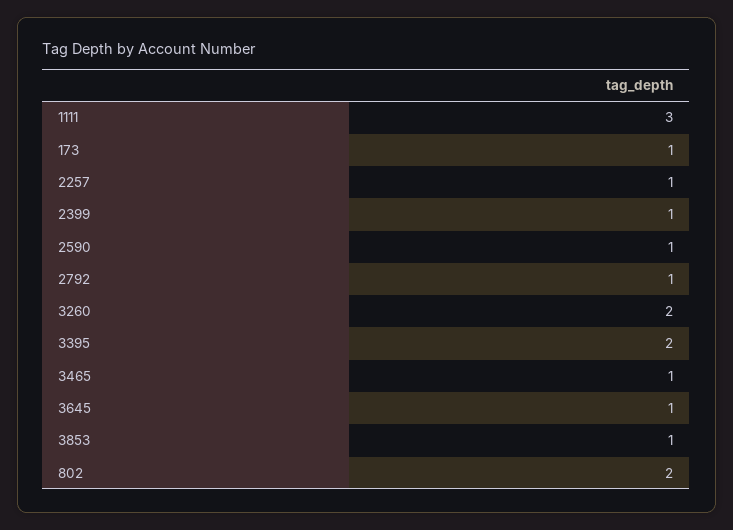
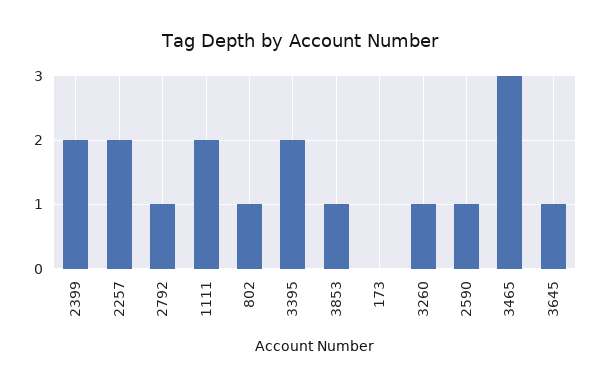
1111: 3 -> 2
173: 1 -> 0
2257: 1 -> 2
2399: 1 -> 2
3260: 2 -> 1
3465: 1 -> 3
802: 2 -> 1

